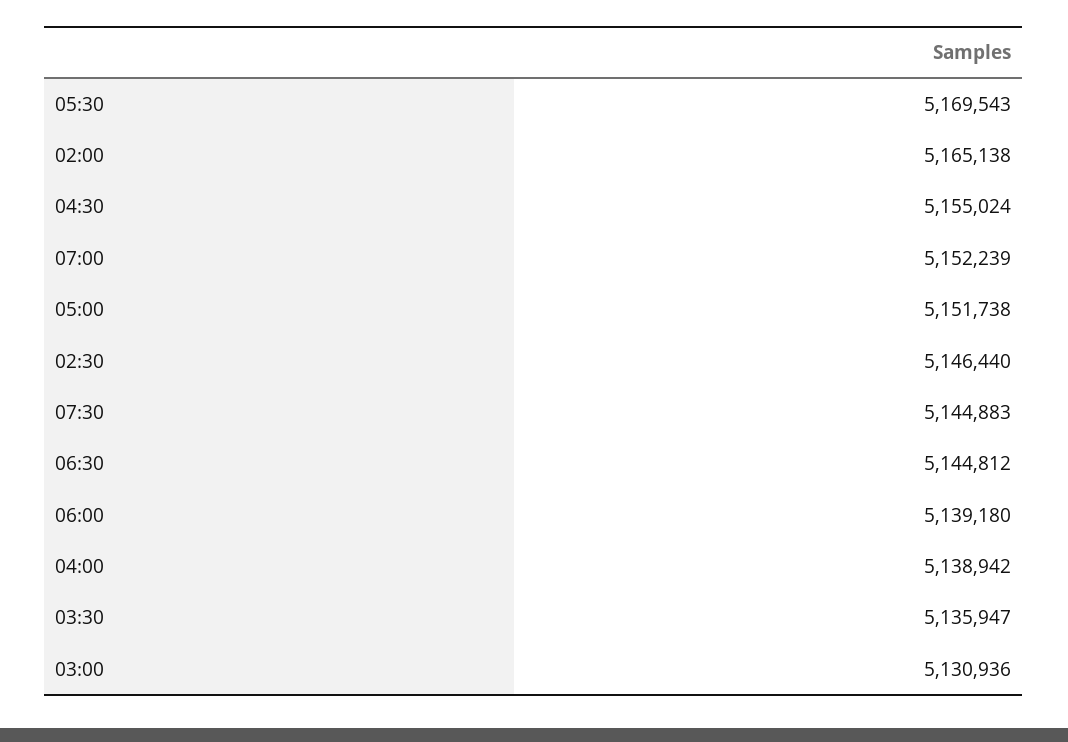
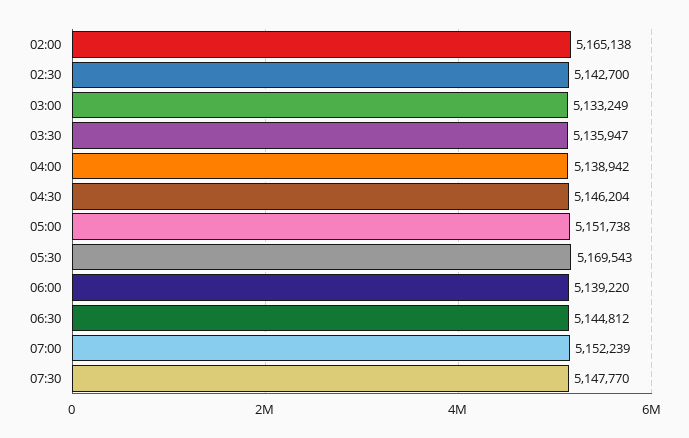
04:30: 5155024 -> 5146204
02:30: 5146440 -> 5142700
07:30: 5144883 -> 5147770
06:00: 5139180 -> 5139220
03:00: 5130936 -> 5133249

